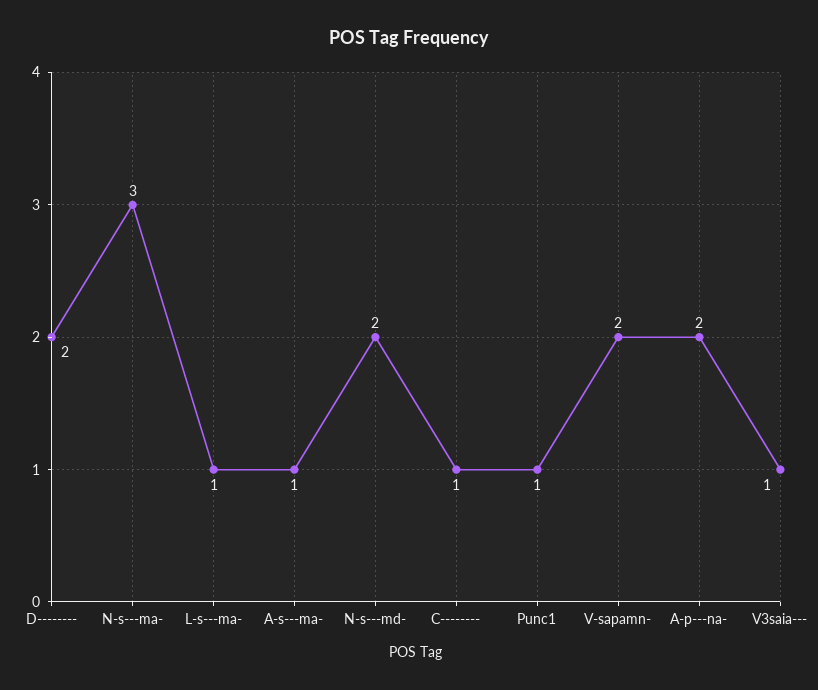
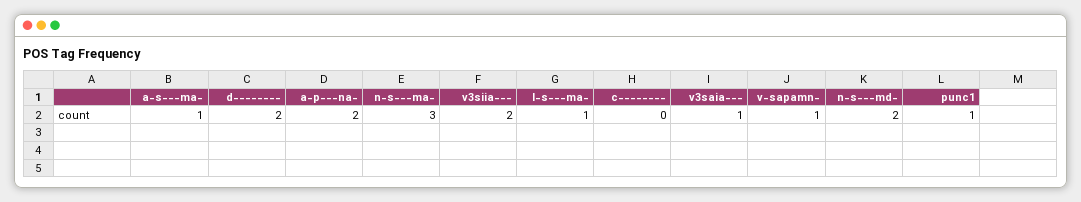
C--------: 1 -> 0
V-sapamn-: 2 -> 1
v3siia---: none -> 2

